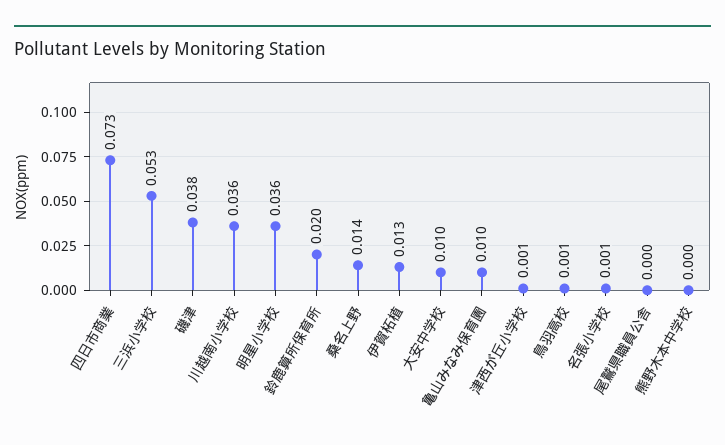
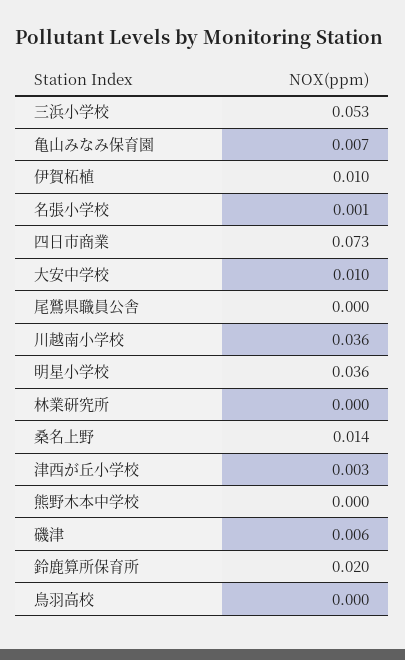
磯津: 0.038 -> 0.006
伊賀柘植: 0.013 -> 0.01
亀山みなみ保育園: 0.01 -> 0.007
津西が丘小学校: 0.001 -> 0.003
鳥羽高校: 0.001 -> 0
林業研究所: none -> 0

